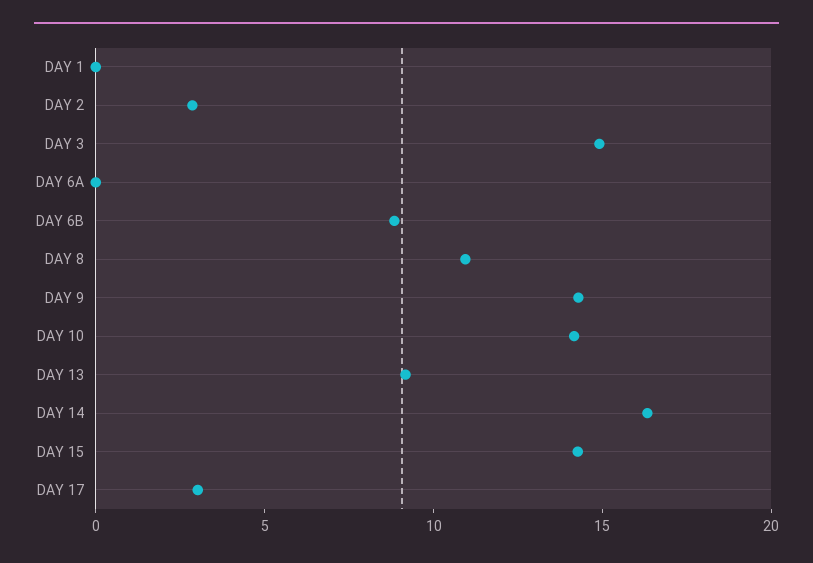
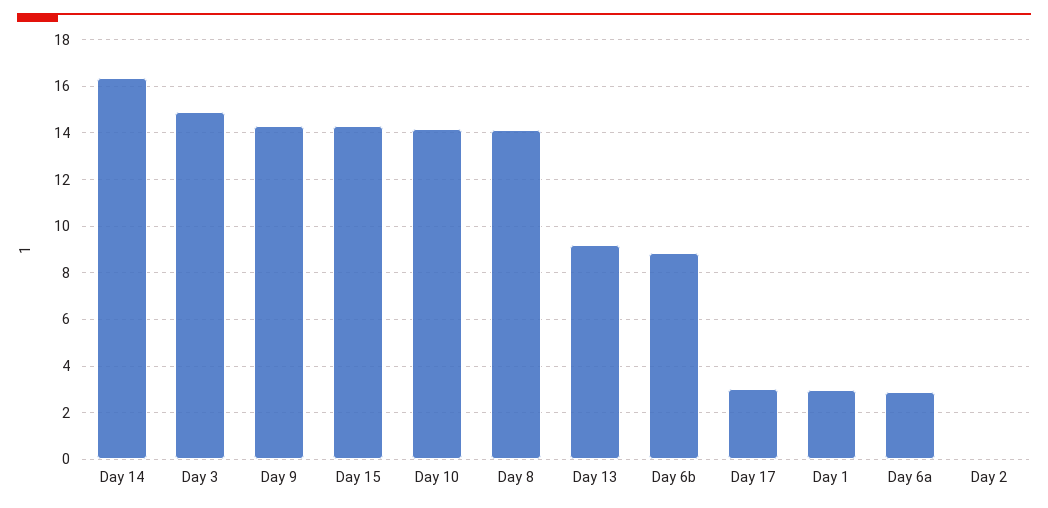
DAY 1: 0 -> 3
DAY 2: 3 -> 0
DAY 6A: 0 -> 3
DAY 8: 11 -> 14

